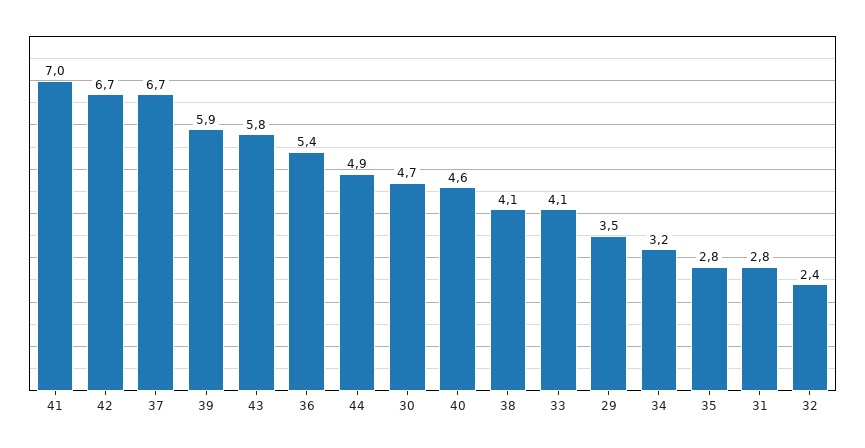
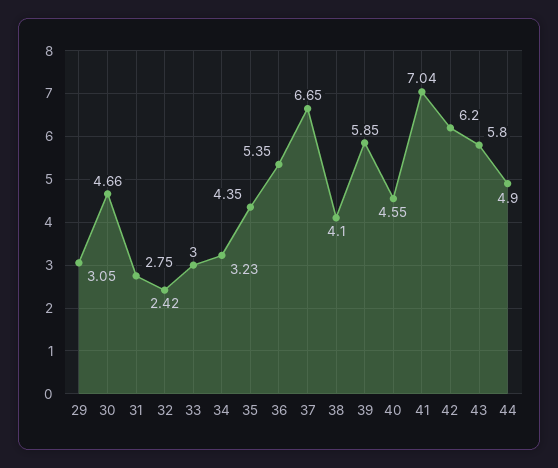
42: 6.7 -> 6.2
33: 4.1 -> 3
29: 3.5 -> 3.05
35: 2.8 -> 4.35

